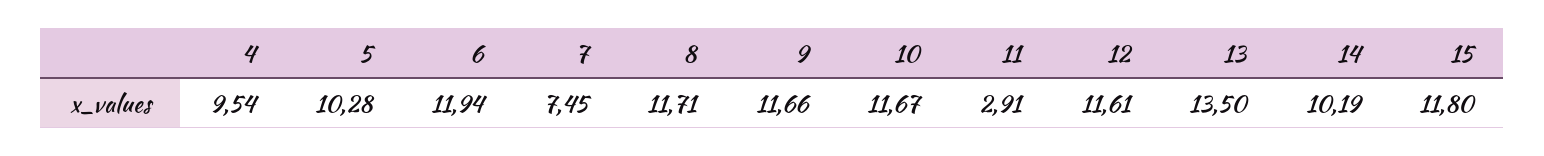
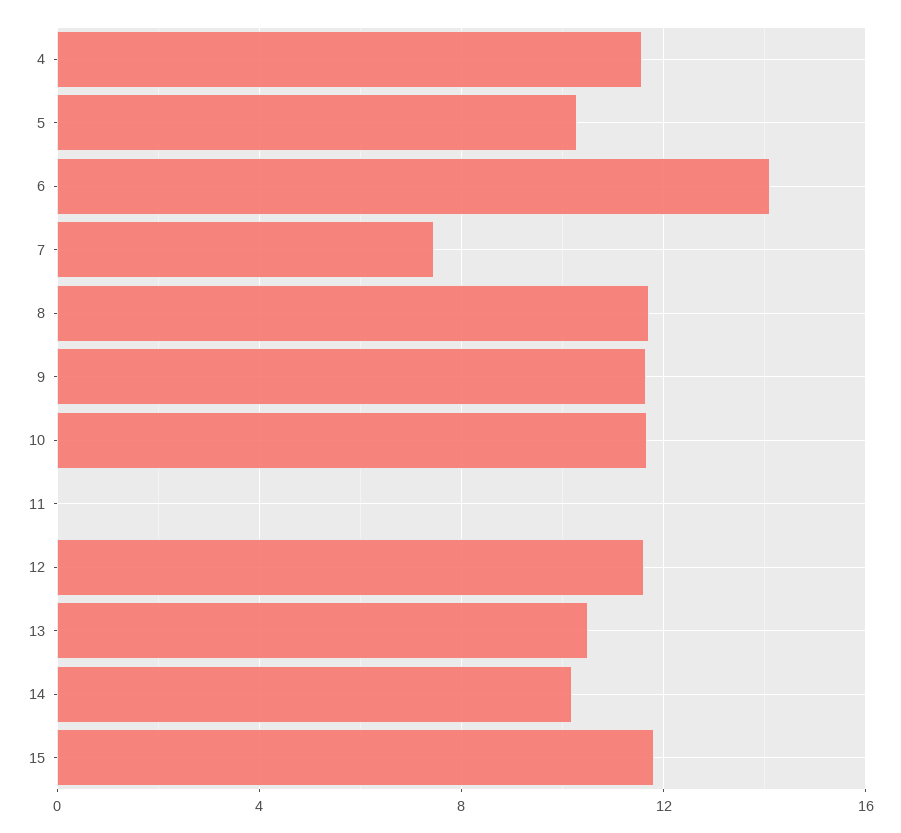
4: 9.54 -> 11.5
6: 11.94 -> 14
11: 2.91 -> 0
13: 13.5 -> 10.5

